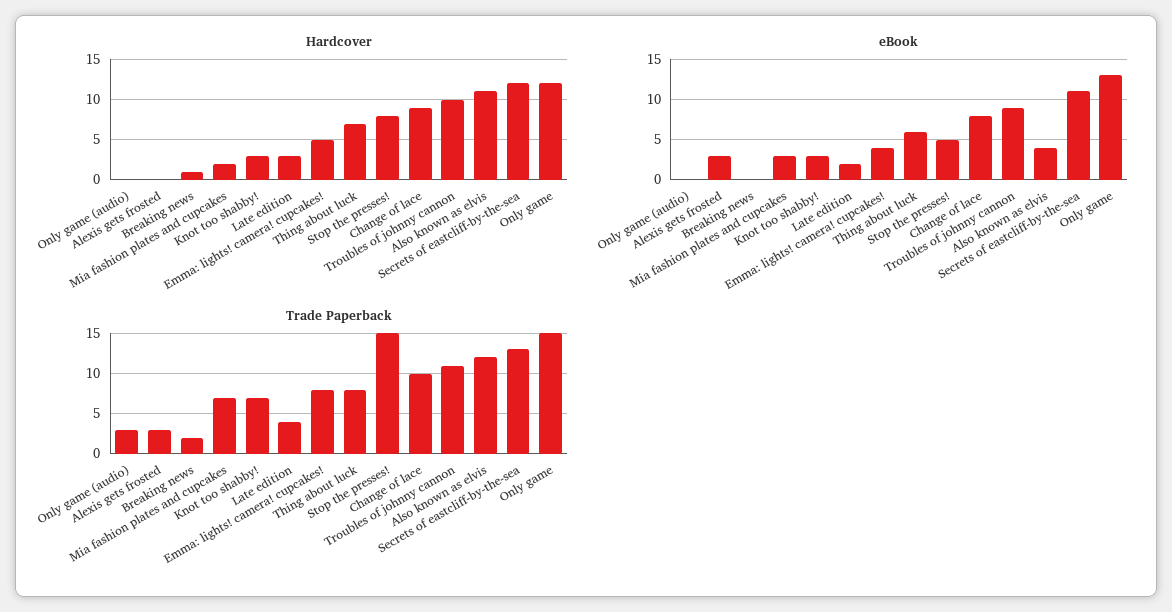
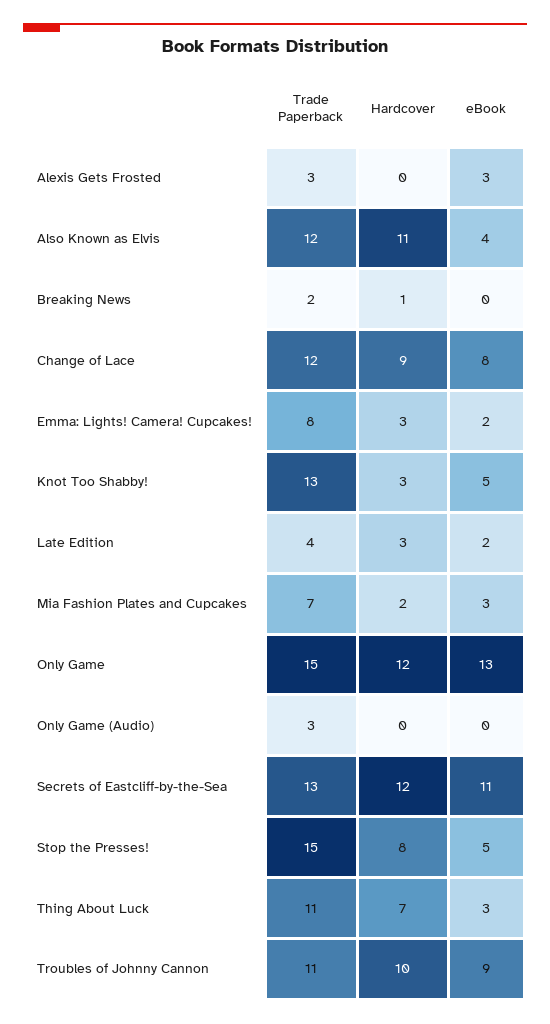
Hardcover, Emma: lights! camera! cupcakes!: 5 -> 3
eBook, Knot too shabby!: 3 -> 5
eBook, Emma: lights! camera! cupcakes!: 4 -> 2
eBook, Thing about luck: 6 -> 3
Trade Paperback, Knot too shabby!: 7 -> 13
Trade Paperback, Thing about luck: 8 -> 11
Trade Paperback, Change of lace: 10 -> 12

